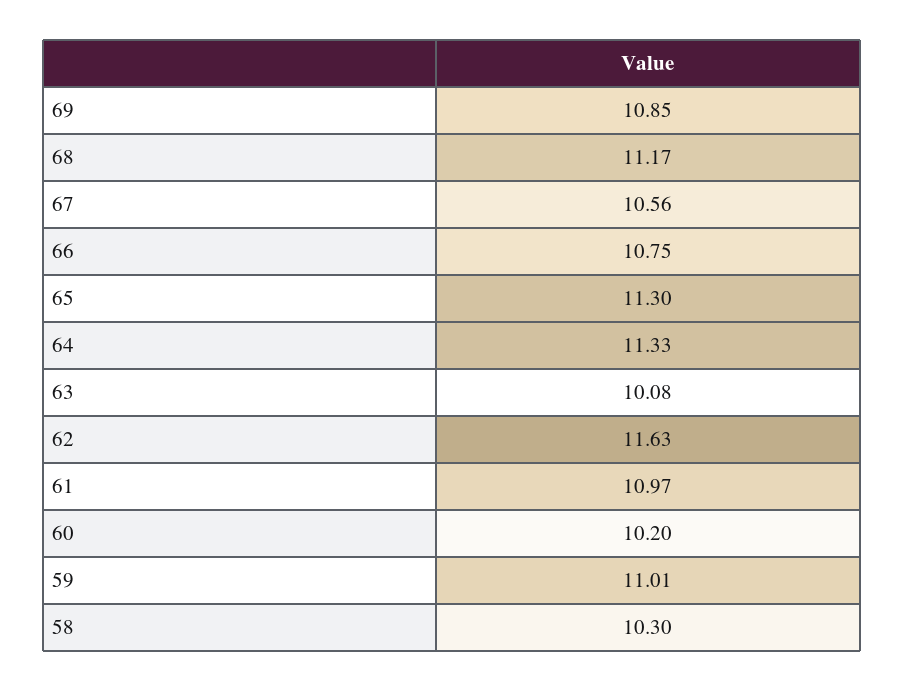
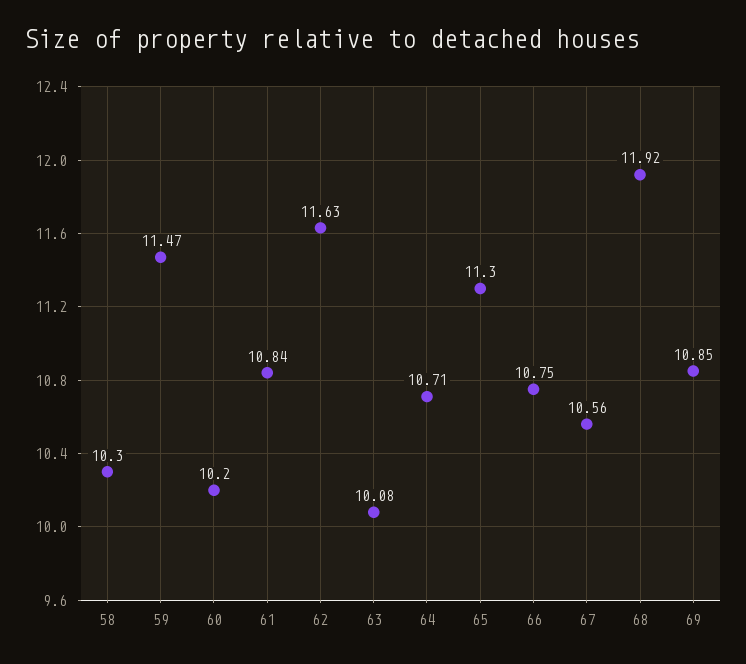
68: 11.17 -> 11.92
64: 11.33 -> 10.71
61: 10.97 -> 10.84
59: 11.01 -> 11.47

